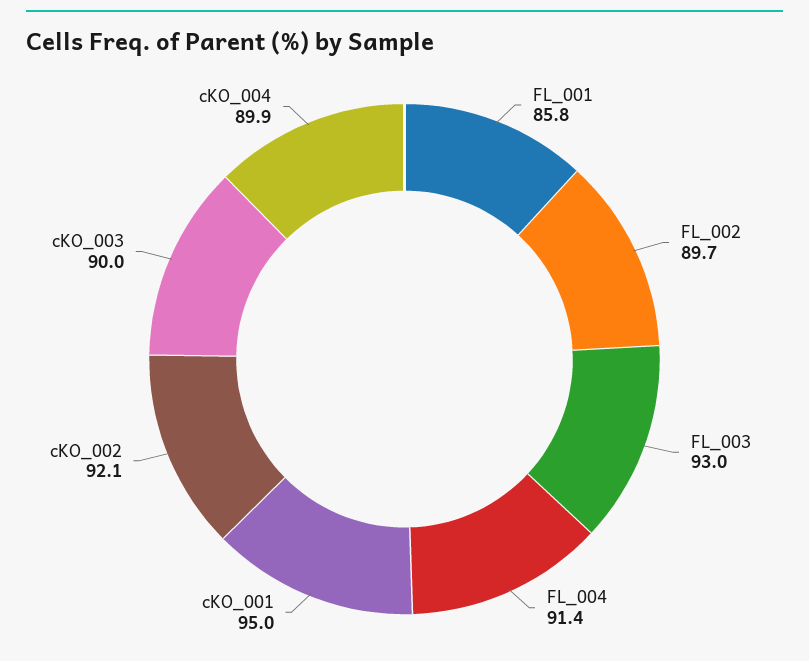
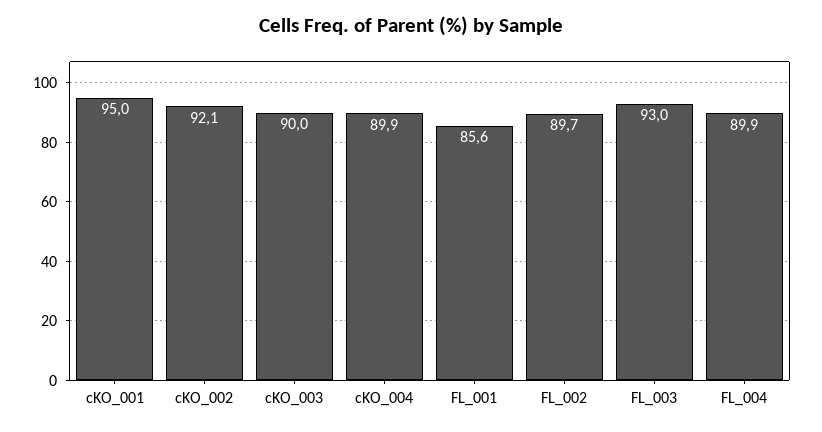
FL_001: 85.8 -> 85.6
FL_004: 91.4 -> 89.9

